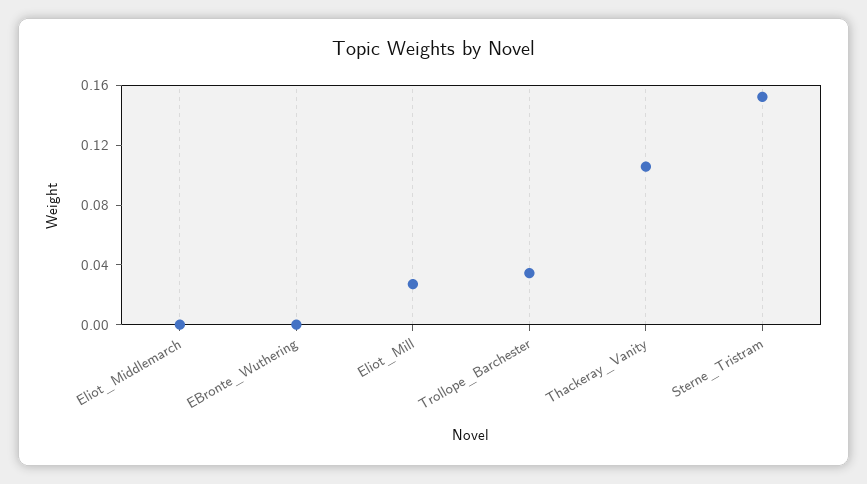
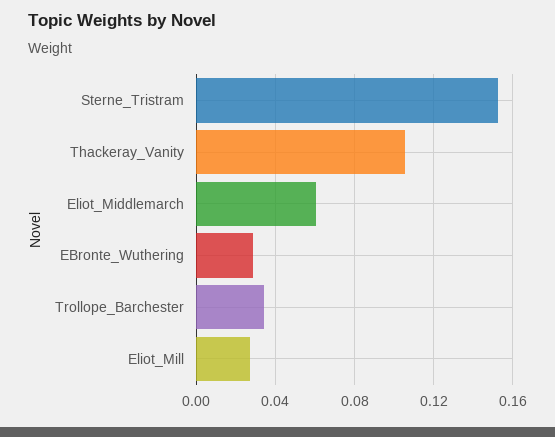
Eliot_Middlemarch: 0 -> 0.06
EBronte_Wuthering: 0 -> 0.03

